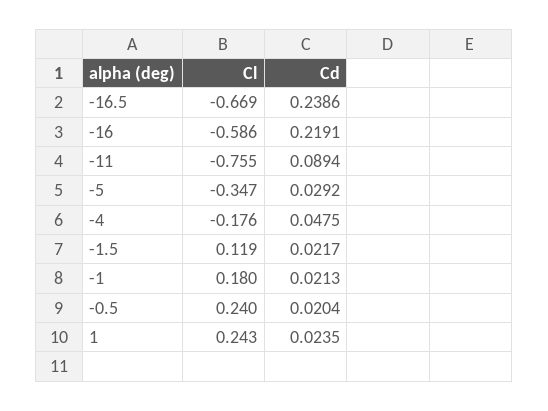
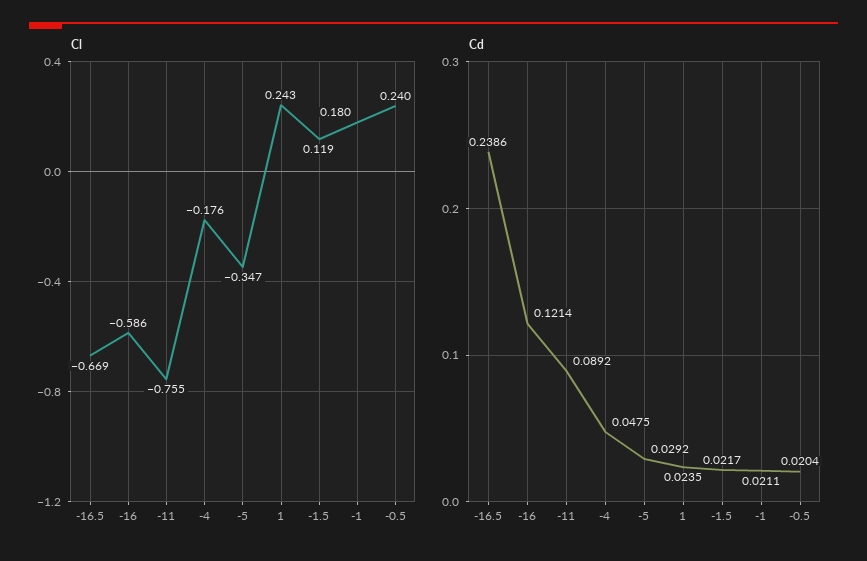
Cd, -16: 0.2191 -> 0.1214
Cd, -11: 0.0894 -> 0.0892
Cd, -1: 0.0213 -> 0.0211

